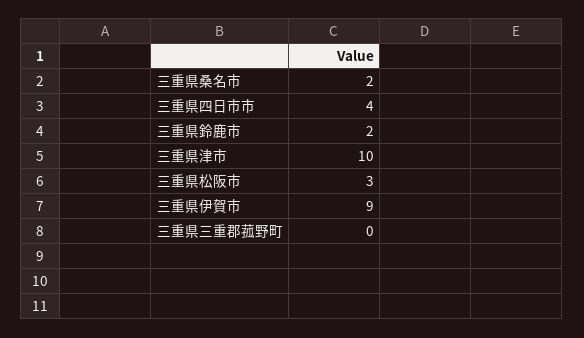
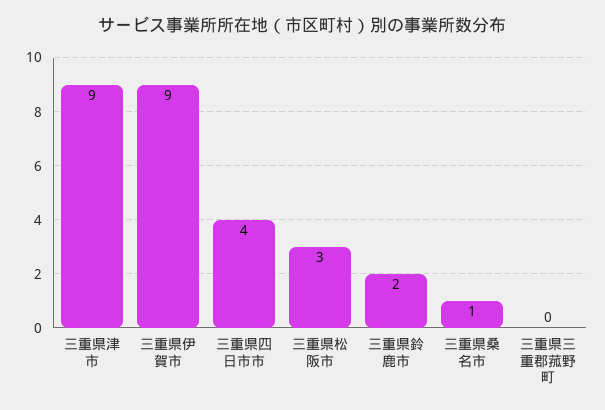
三重県桑名市: 2 -> 1
三重県津市: 10 -> 9

